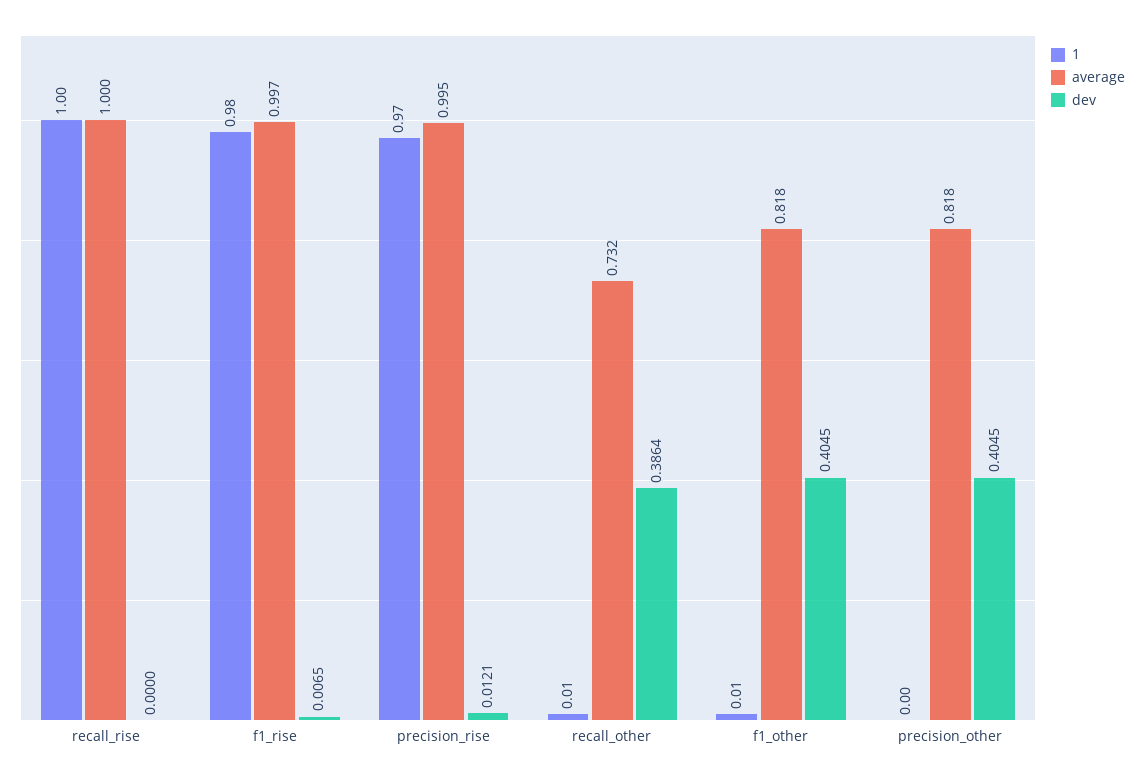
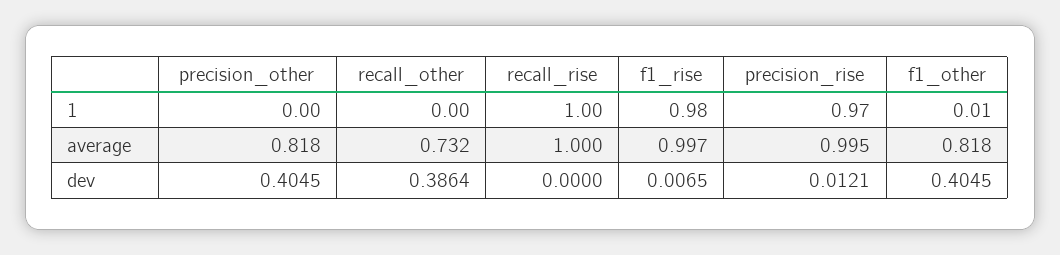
1, recall_other: 0.01 -> 0

